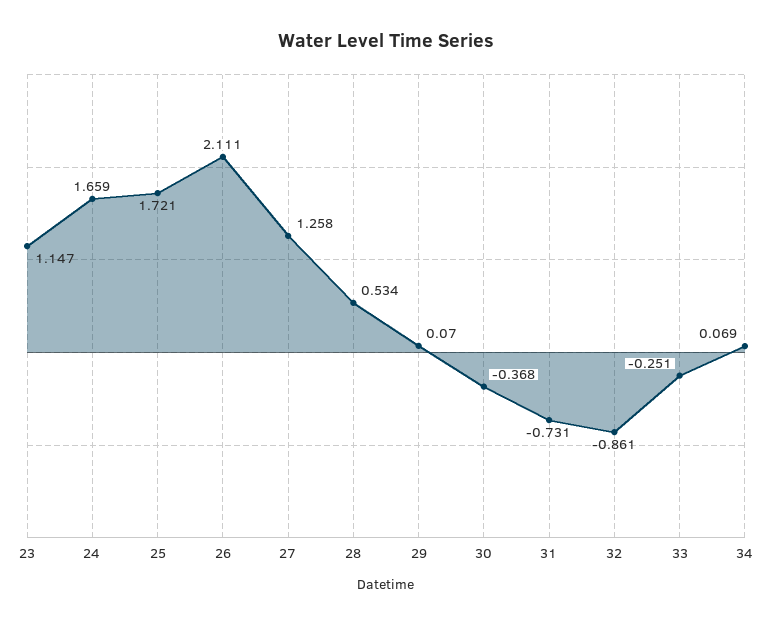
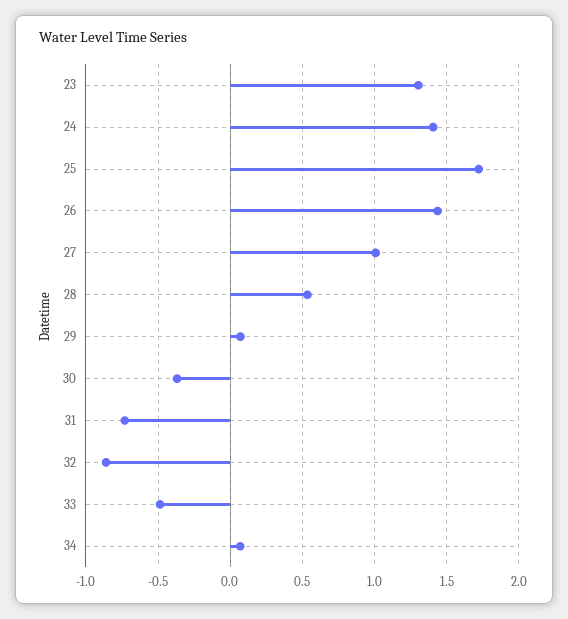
23: 1.147 -> 1.3
24: 1.659 -> 1.4
26: 2.111 -> 1.45
27: 1.258 -> 1
33: -0.251 -> -0.5

